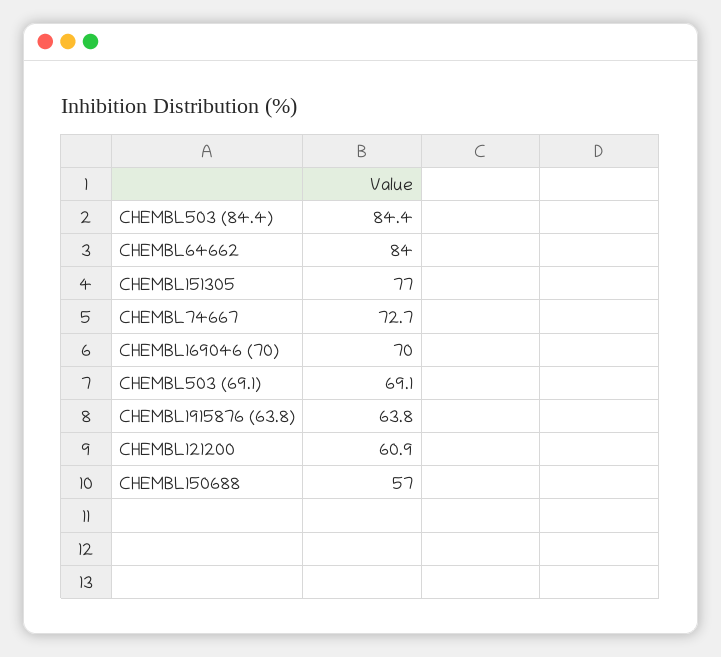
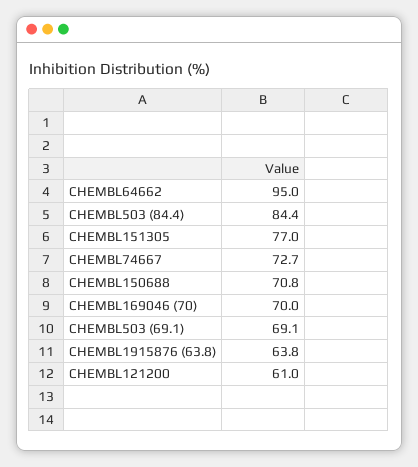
CHEMBL64662: 84 -> 95
CHEMBL121200: 60.9 -> 61
CHEMBL150688: 57 -> 70.8

